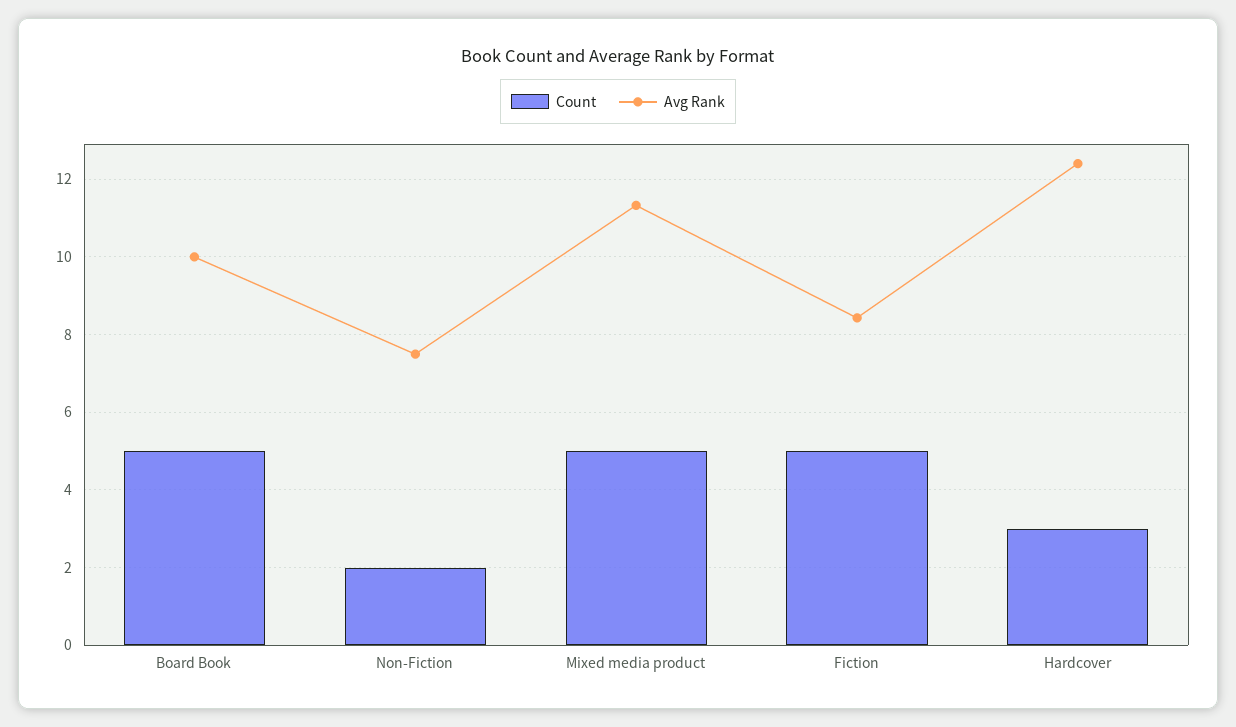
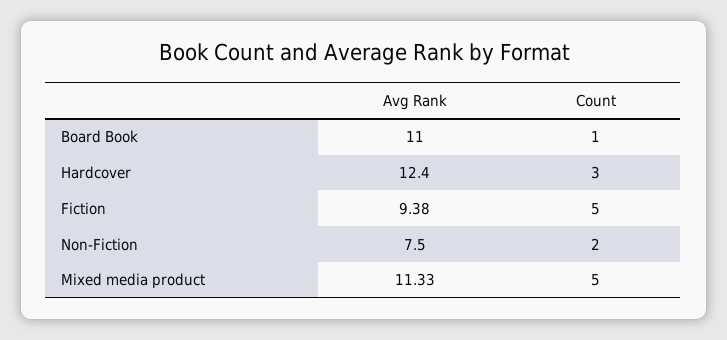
Count, Board Book: 5 -> 1
Avg Rank, Board Book: 10 -> 11
Avg Rank, Fiction: 8.4 -> 9.38

